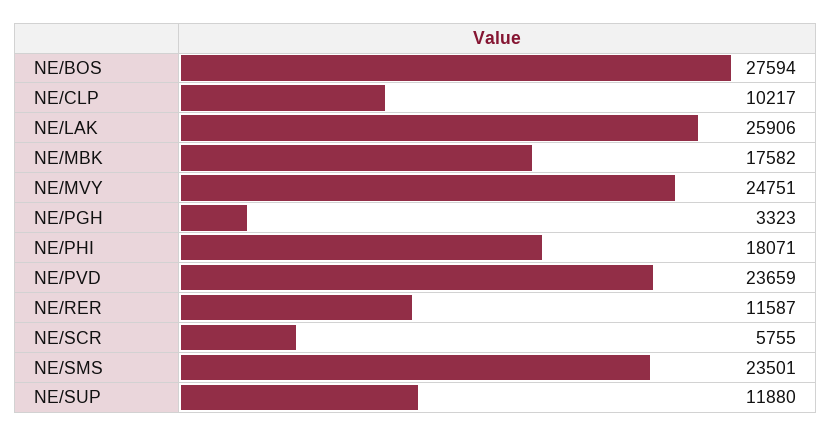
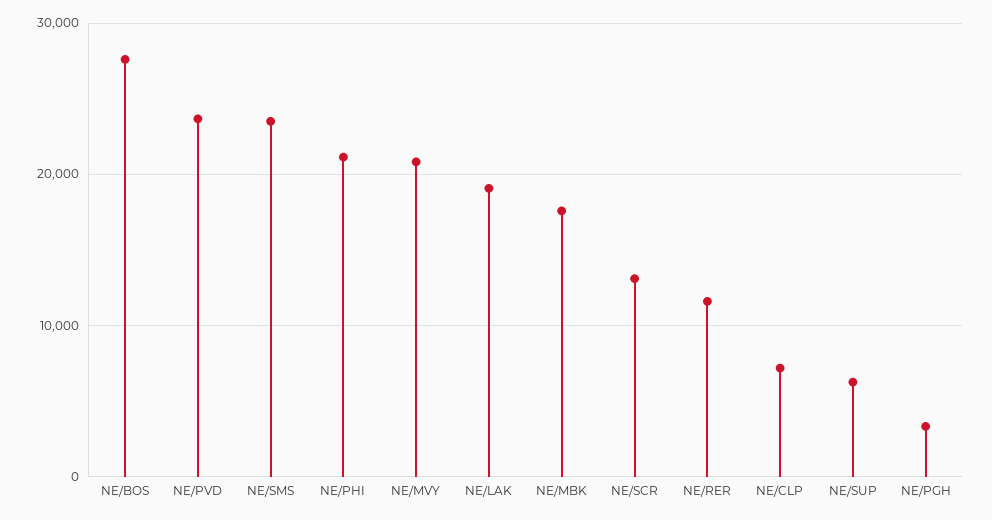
NE/CLP: 10217 -> 7000
NE/LAK: 25906 -> 19000
NE/MVY: 24751 -> 21000
NE/PHI: 18071 -> 21000
NE/SCR: 5755 -> 13000
NE/SUP: 11880 -> 6000

